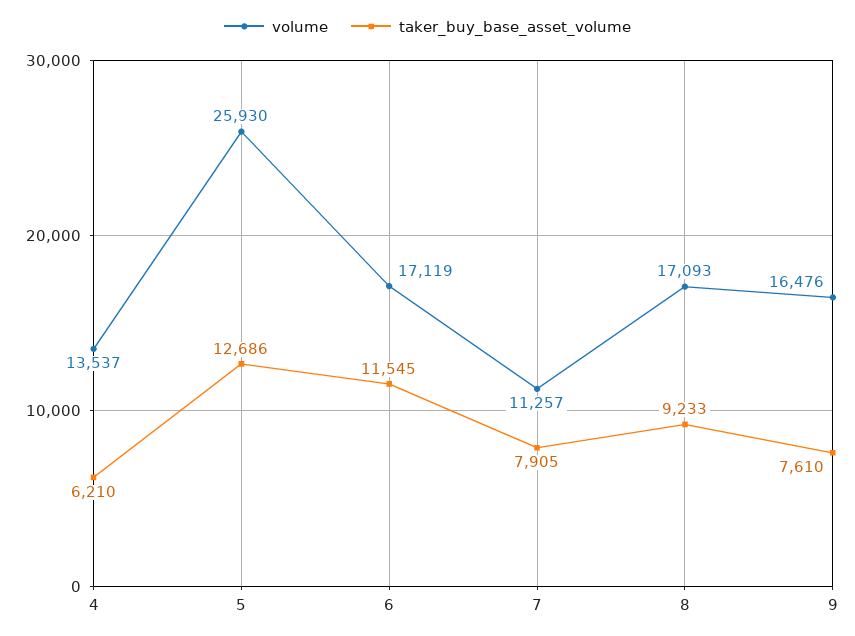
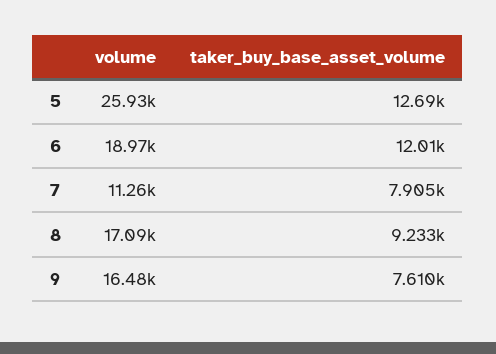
volume, 4: 13537 -> none
taker_buy_base_asset_volume, 4: 6210 -> none
volume, 6: 17119 -> 18970
taker_buy_base_asset_volume, 6: 11545 -> 12010

